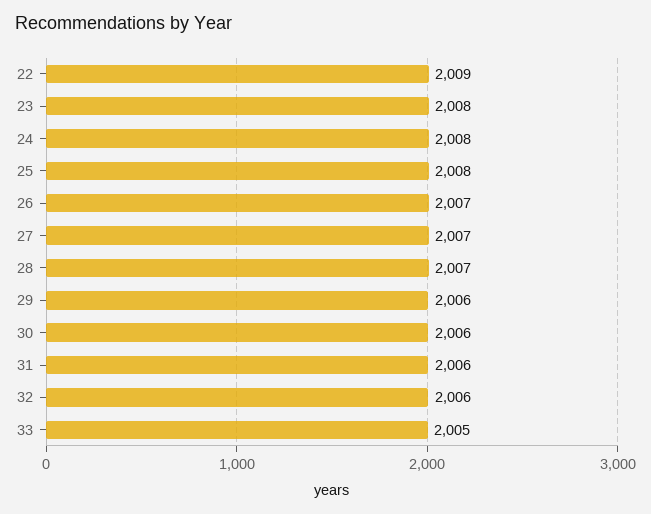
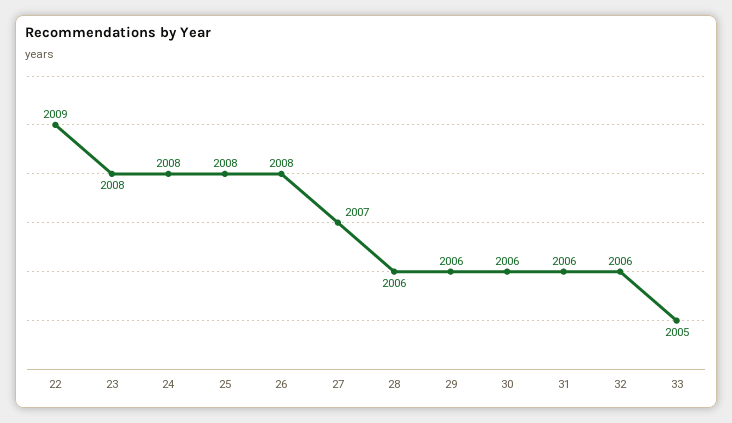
26: 2007 -> 2008
28: 2007 -> 2006

